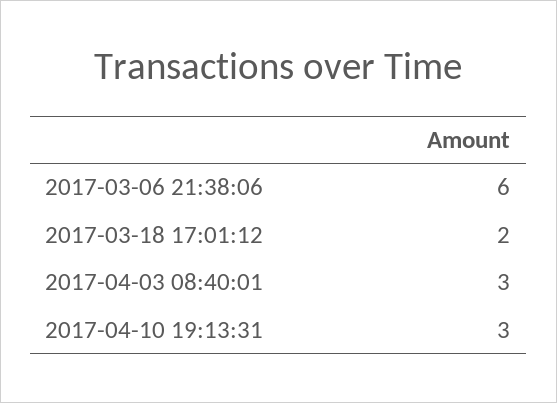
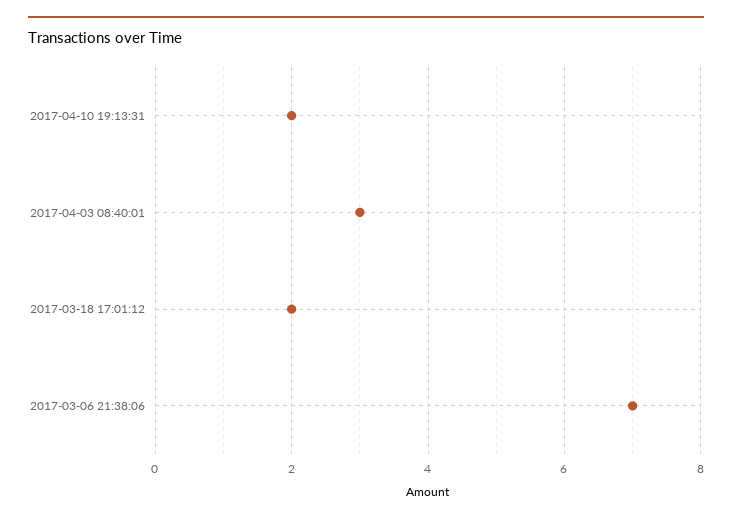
2017-03-06 21:38:06: 6 -> 7
2017-04-10 19:13:31: 3 -> 2

